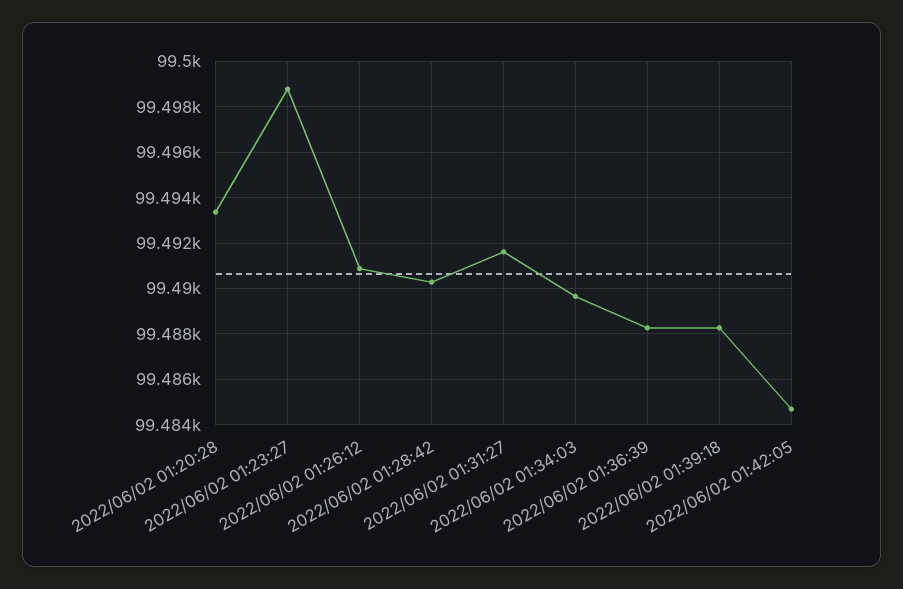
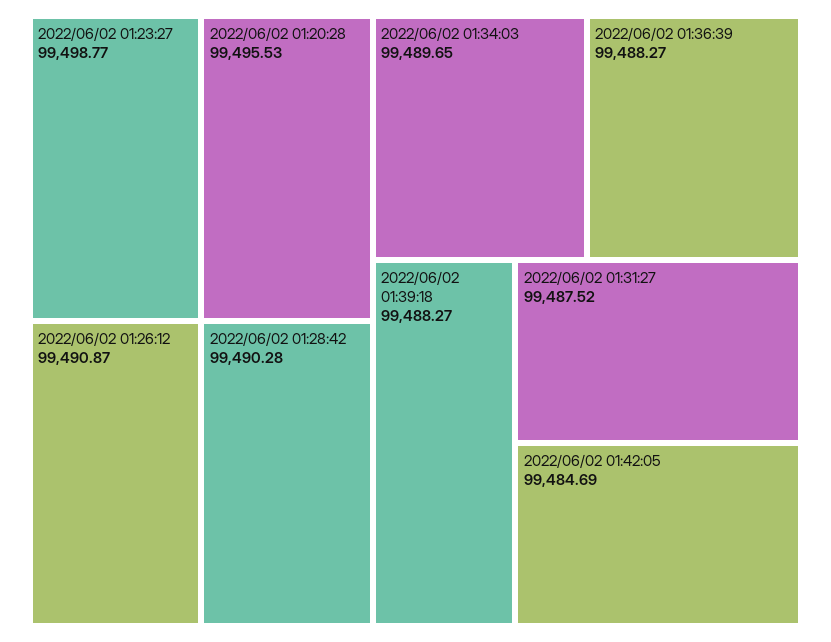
2022/06/02 01:20:28: 99493.5 -> 99495.53
2022/06/02 01:31:27: 99491.5 -> 99487.52

